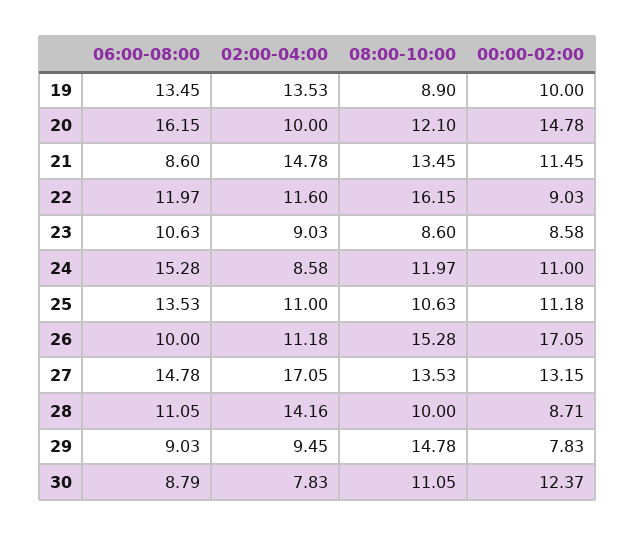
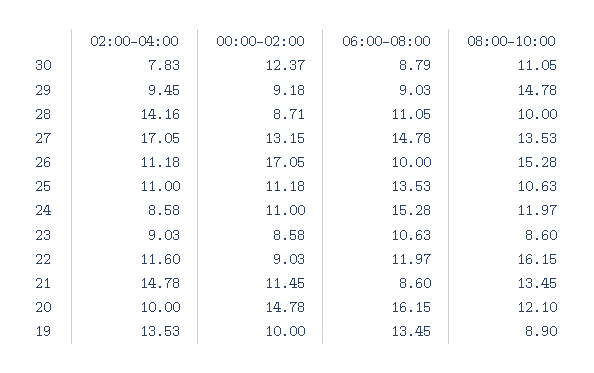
00:00-02:00, 29: 7.83 -> 9.18

